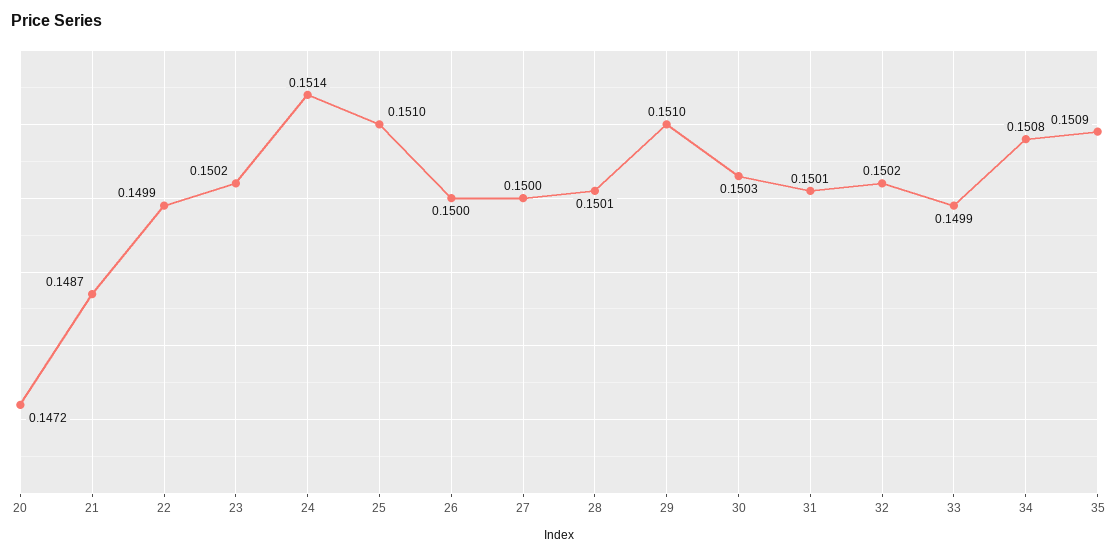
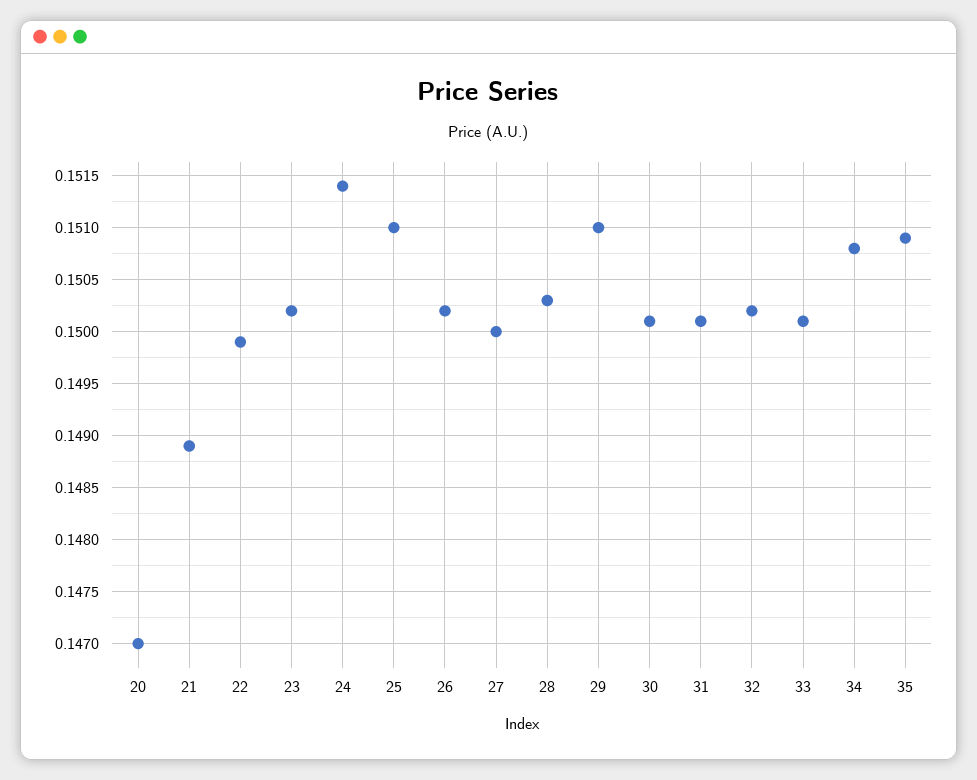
20: 0.1472 -> 0.147
21: 0.1487 -> 0.1489
26: 0.15 -> 0.1502
28: 0.1501 -> 0.1503
30: 0.1503 -> 0.1501
33: 0.1499 -> 0.1501

